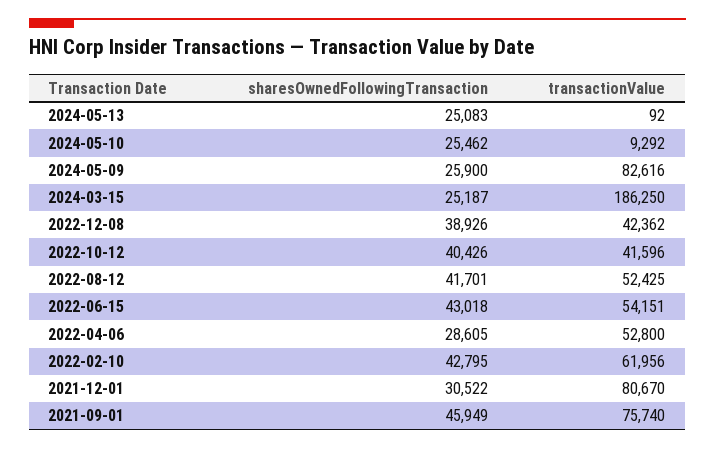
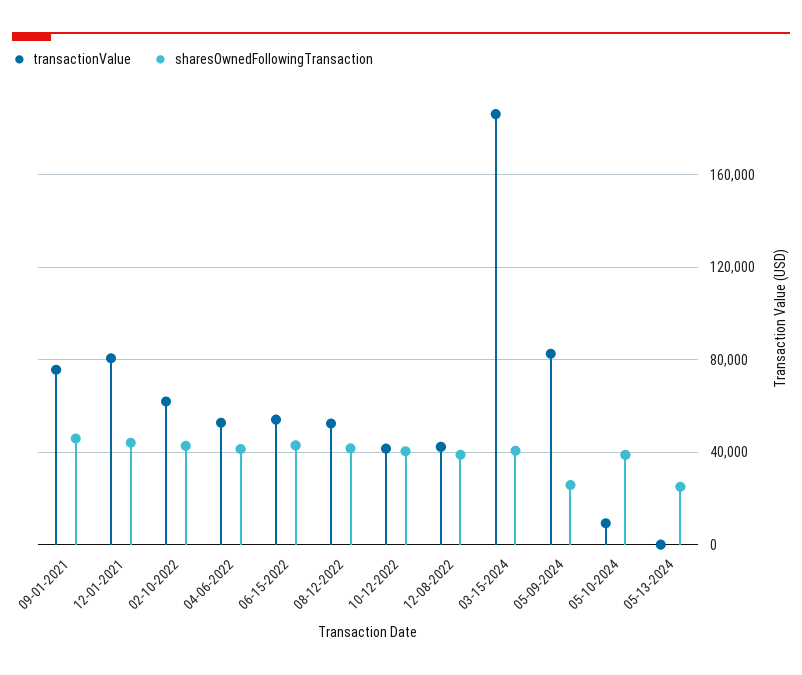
sharesOwnedFollowingTransaction, 2024-05-10: 25462 -> 40000
sharesOwnedFollowingTransaction, 2024-03-15: 25187 -> 40000
sharesOwnedFollowingTransaction, 2022-04-06: 28605 -> 40000
sharesOwnedFollowingTransaction, 2021-12-01: 30522 -> 45000

